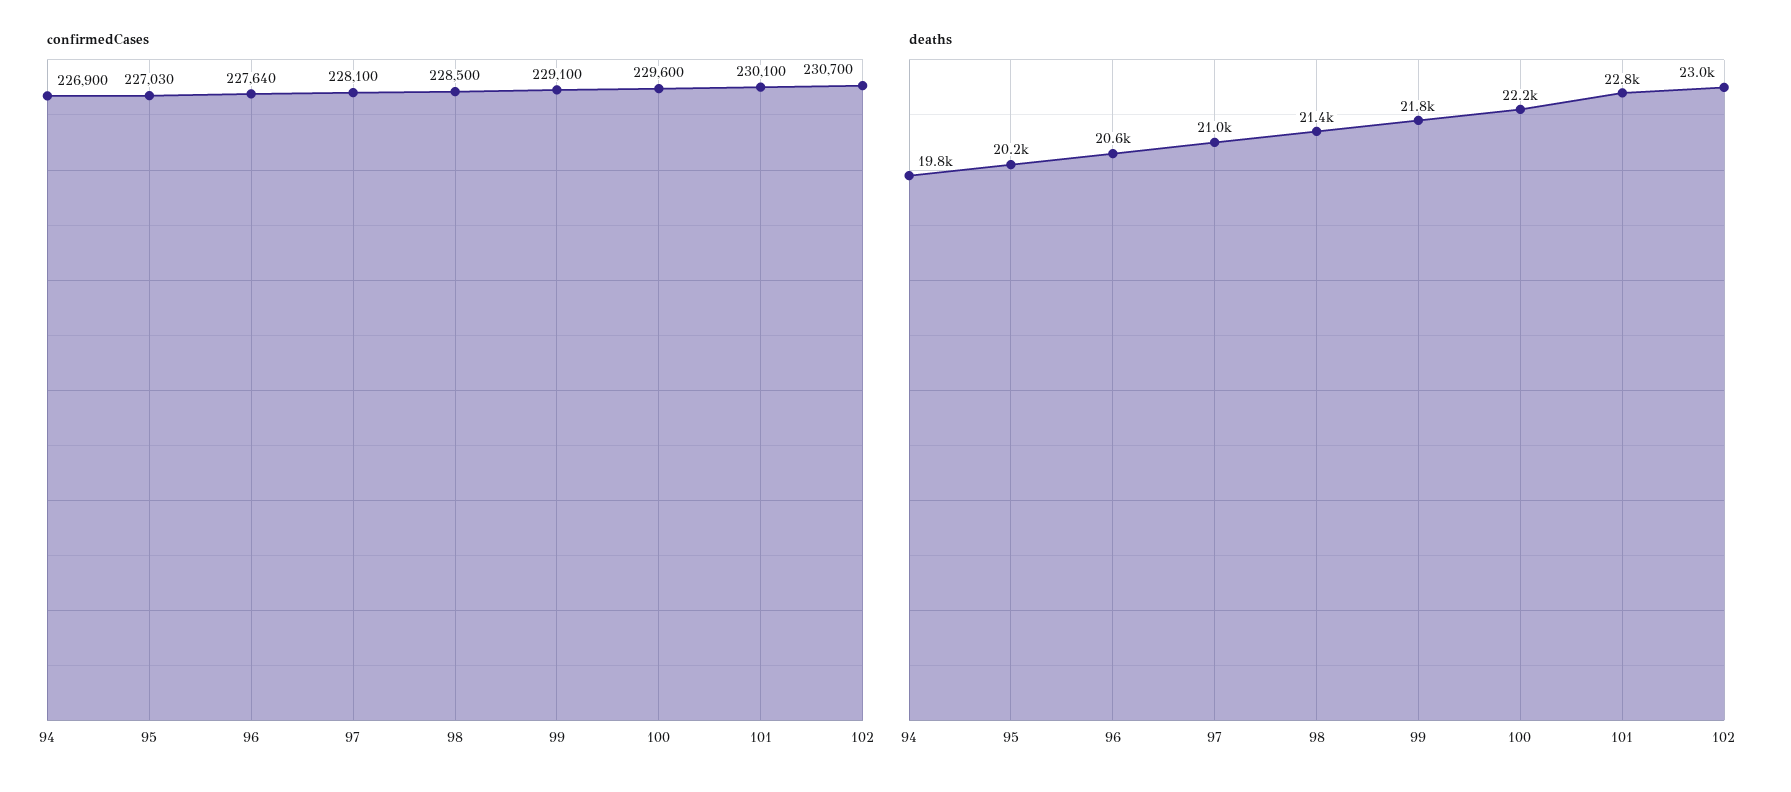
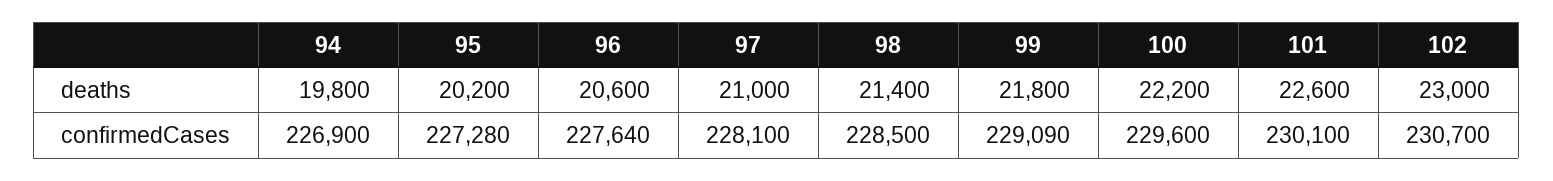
confirmedCases, 95: 227030 -> 227280
confirmedCases, 99: 229100 -> 229090
deaths, 101: 22800 -> 22600

